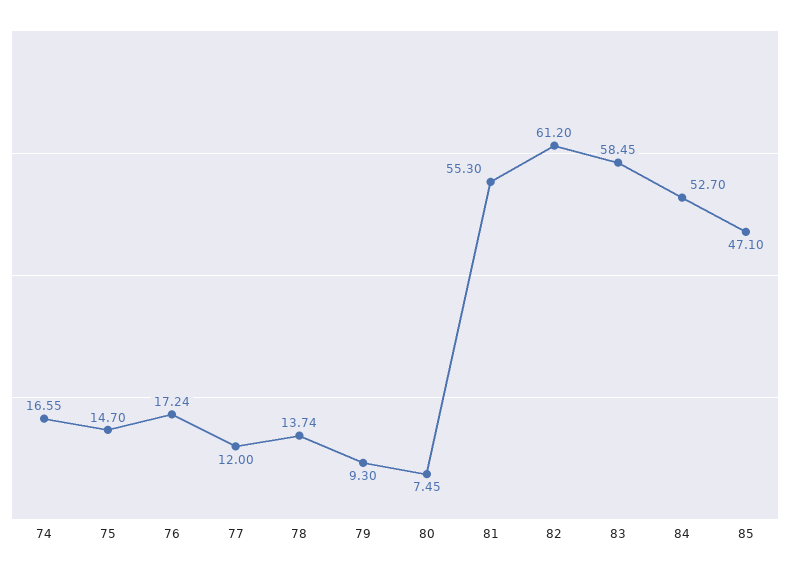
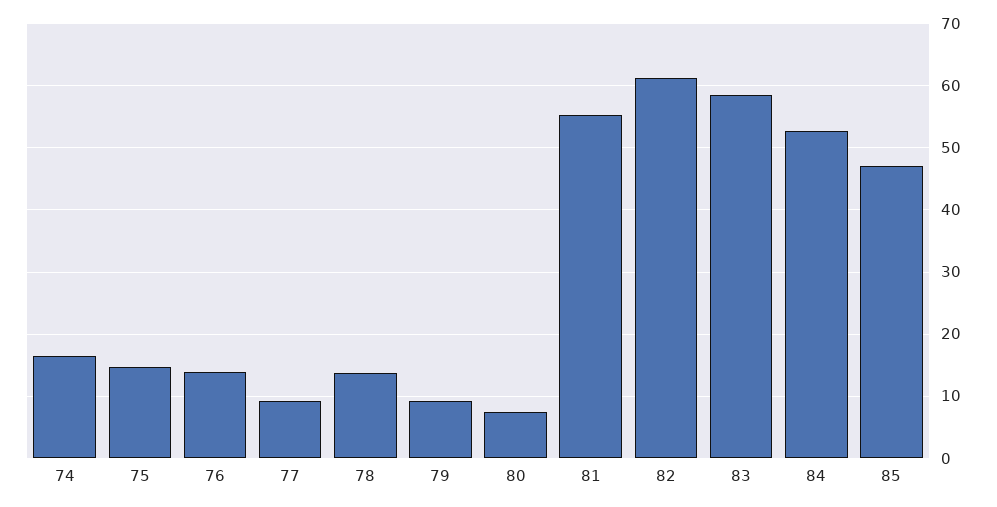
76: 17.24 -> 14
77: 12 -> 9

